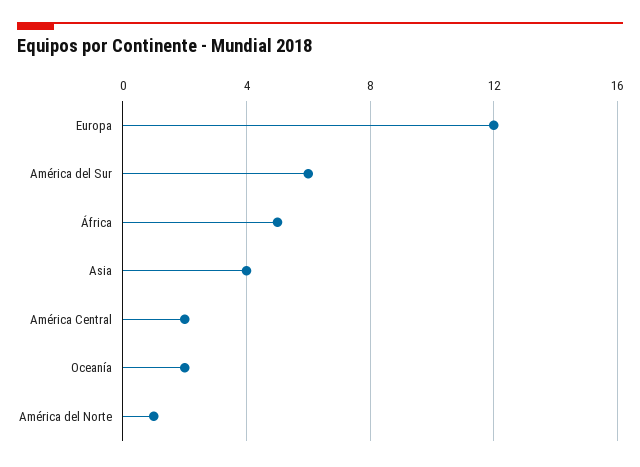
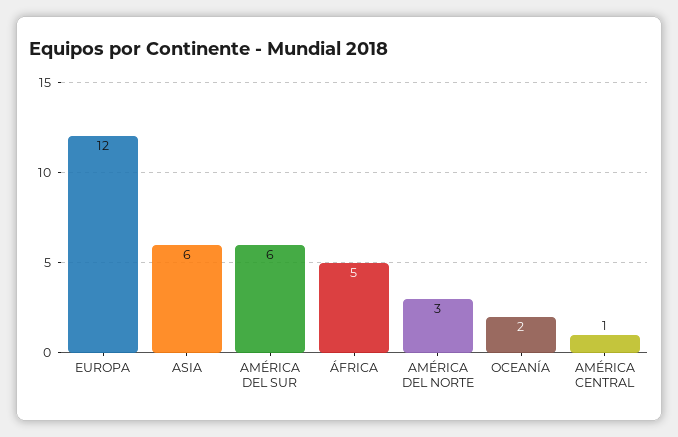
Asia: 4 -> 6
América Central: 2 -> 1
América del Norte: 1 -> 3

